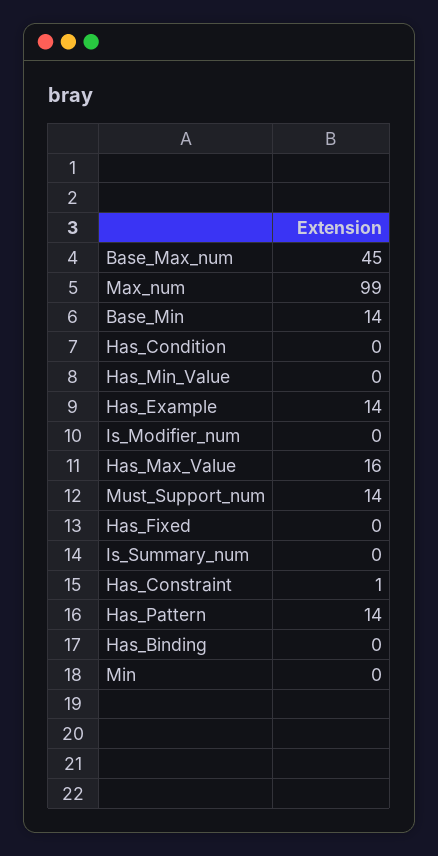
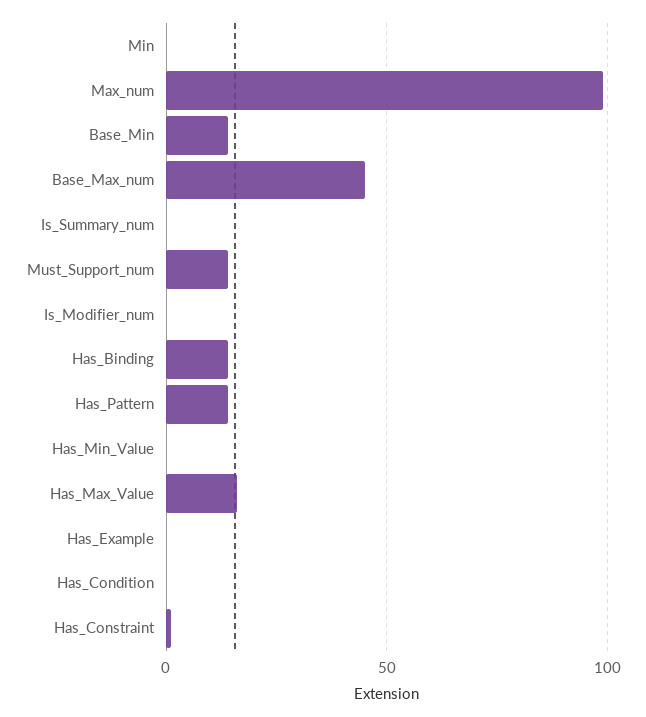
Has_Example: 14 -> 0
Has_Fixed: 0 -> none
Has_Binding: 0 -> 15

